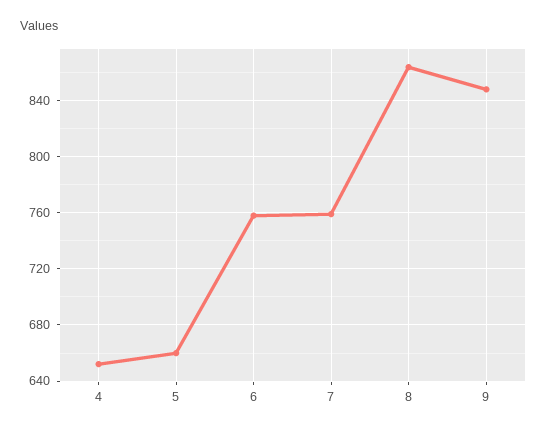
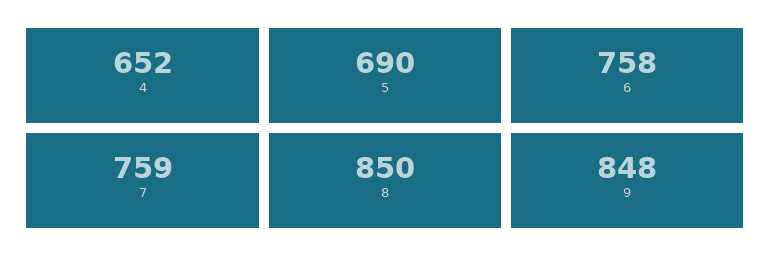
5: 660 -> 690
8: 865 -> 850

